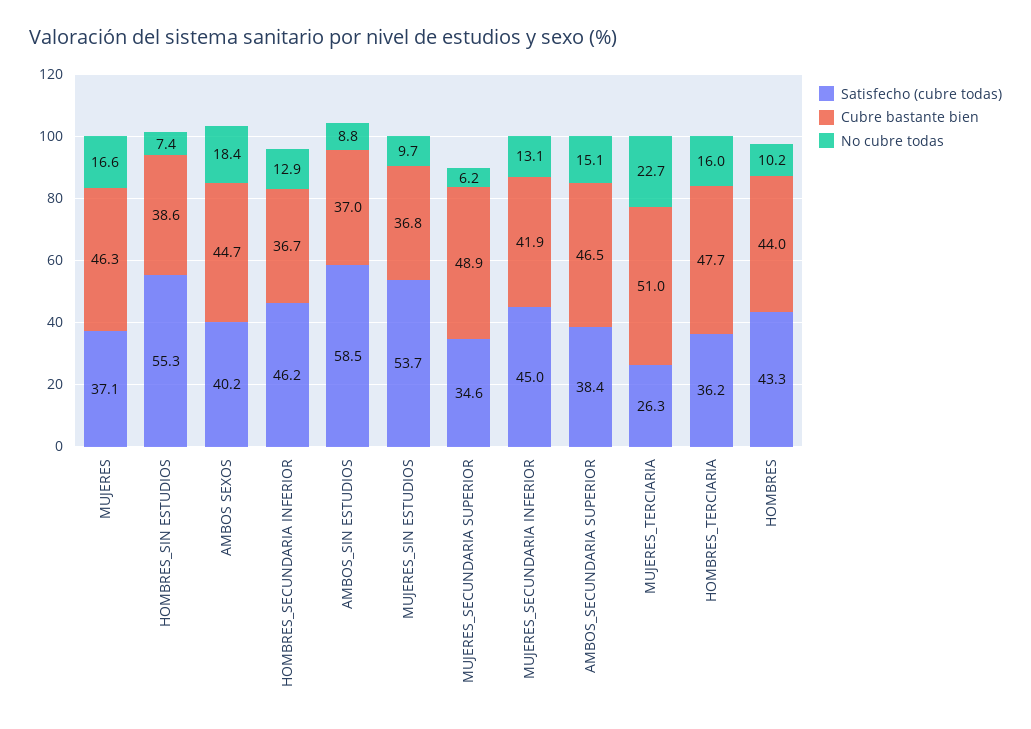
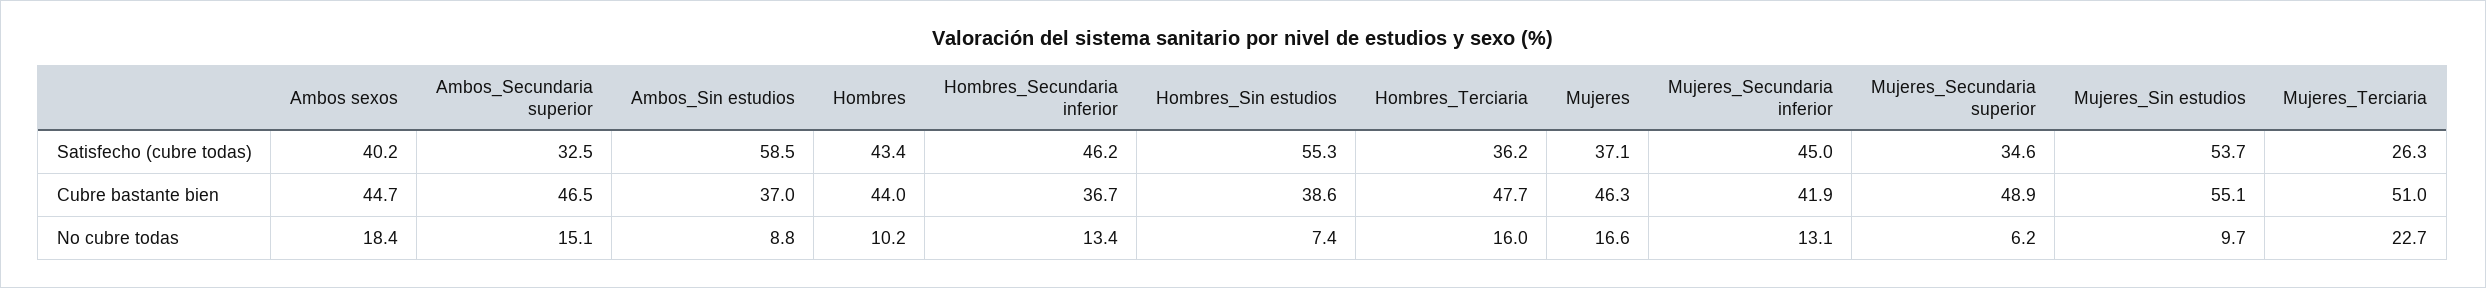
No cubre todas, HOMBRES_SECUNDARIA INFERIOR: 12.9 -> 13.4
Cubre bastante bien, MUJERES_SIN ESTUDIOS: 36.8 -> 55.1
Satisfecho (cubre todas), AMBOS_SECUNDARIA SUPERIOR: 38.4 -> 32.5
Satisfecho (cubre todas), HOMBRES: 43.3 -> 43.4

